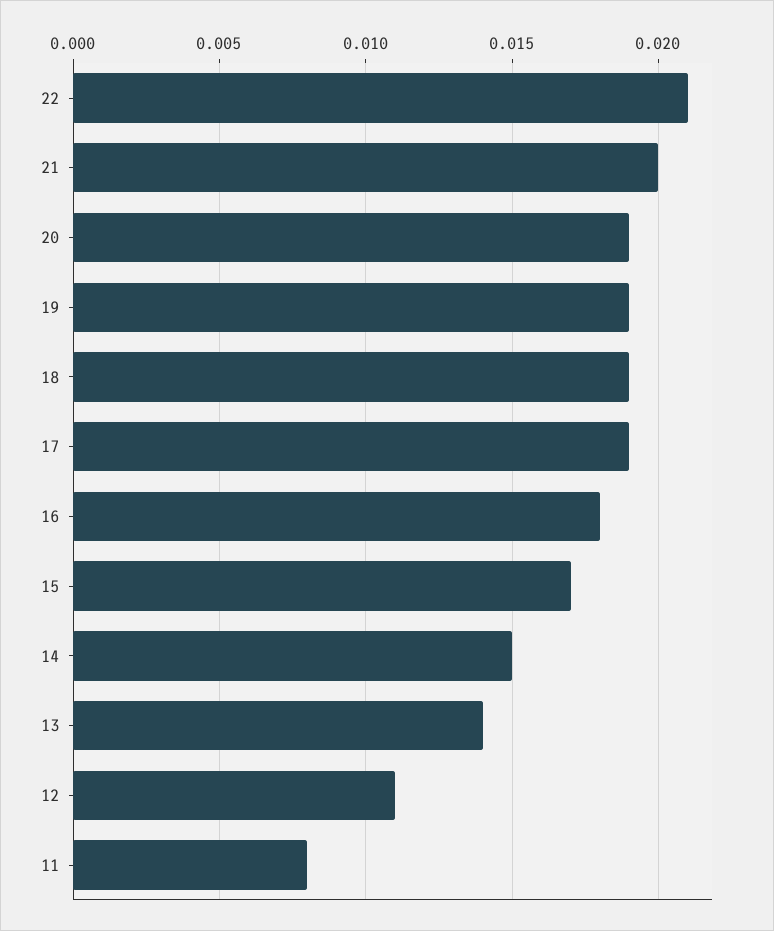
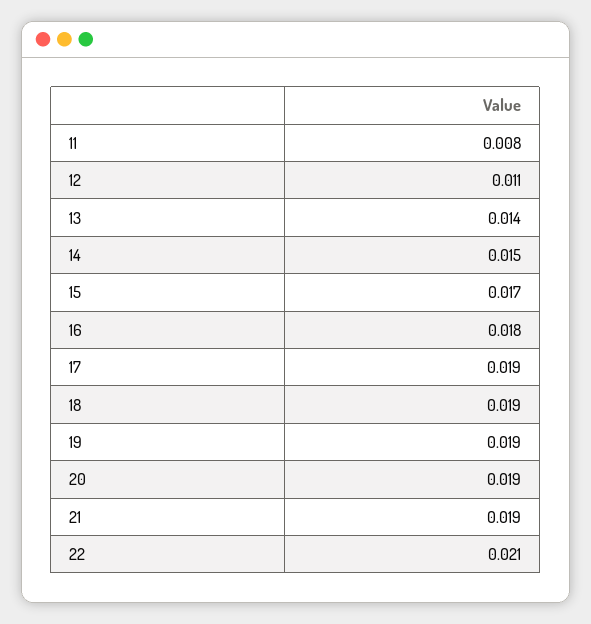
21: 0.02 -> 0.019

